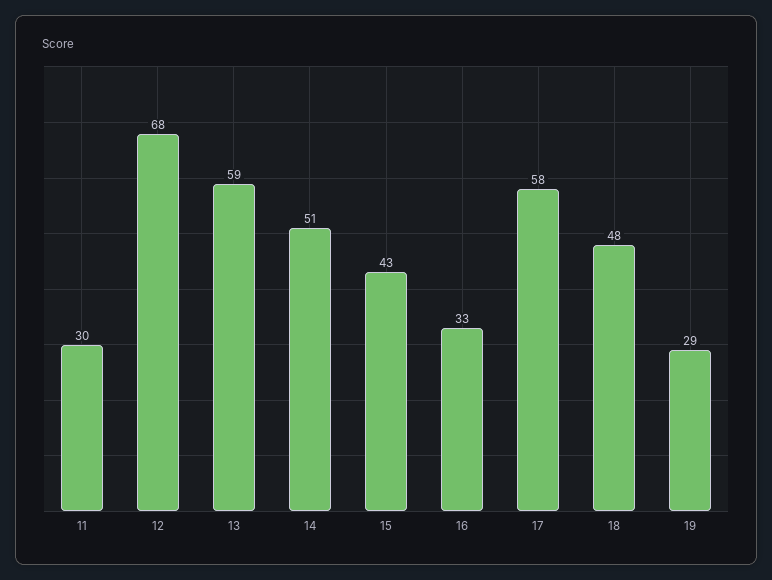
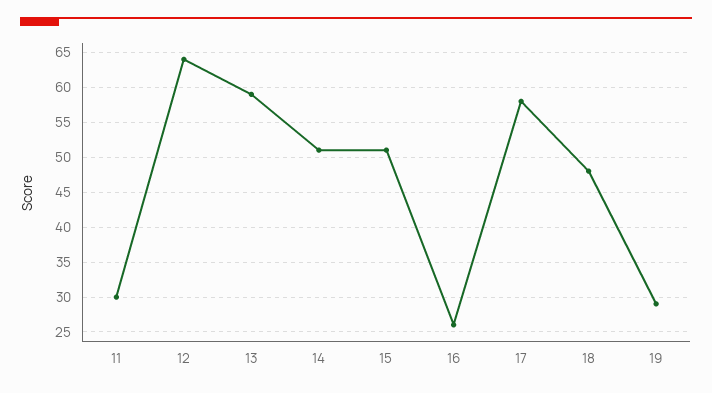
12: 68 -> 64
15: 43 -> 51
16: 33 -> 26

